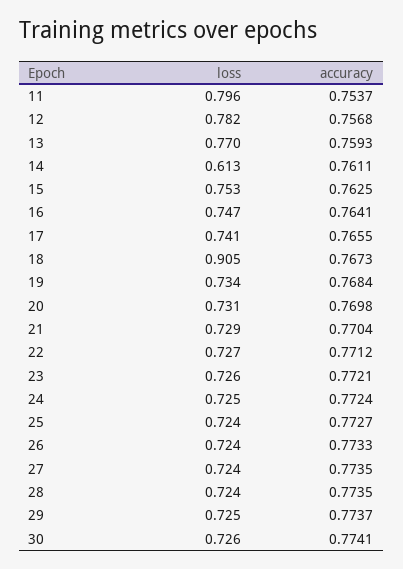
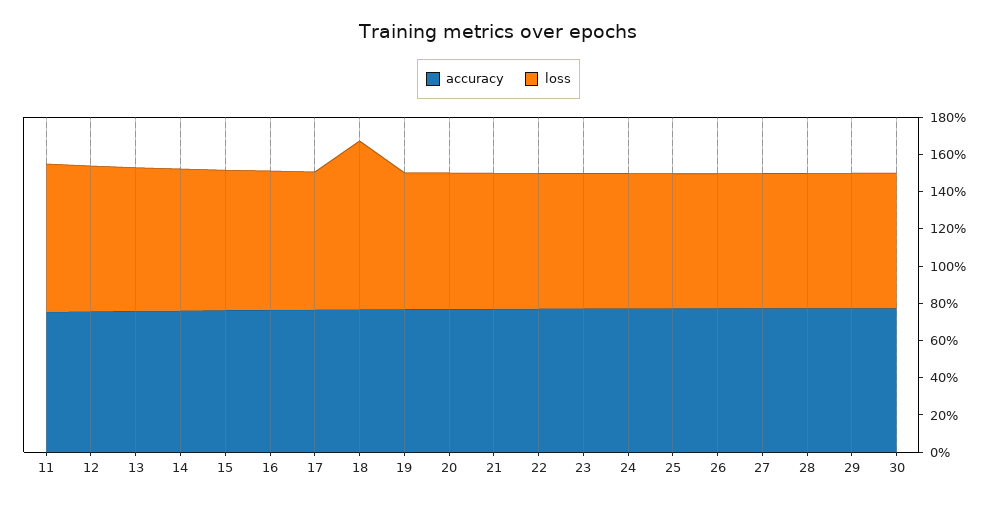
loss, 14: 0.613 -> 0.75

